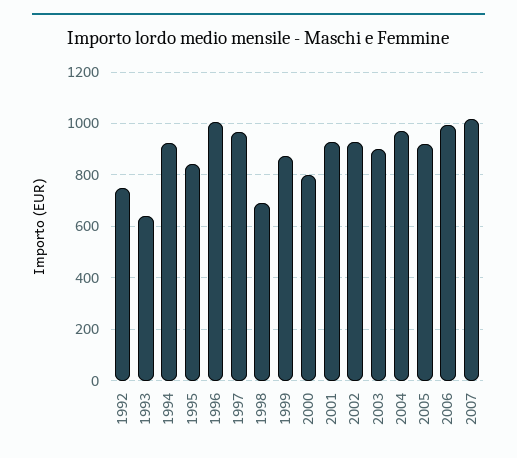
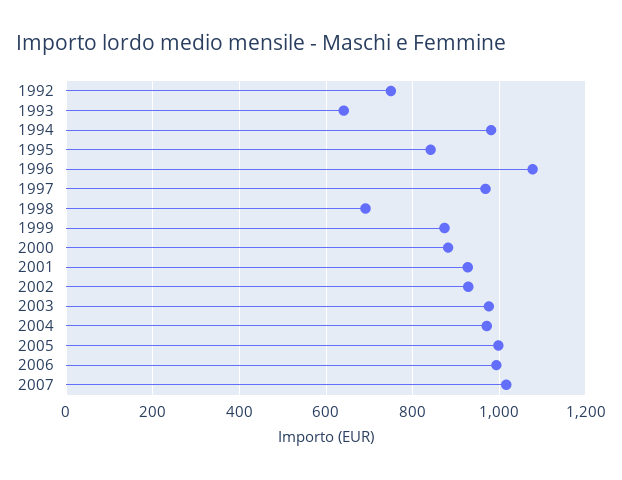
1994: 925 -> 980
1996: 1000 -> 1080
2000: 800 -> 880
2003: 900 -> 980
2005: 925 -> 1000

